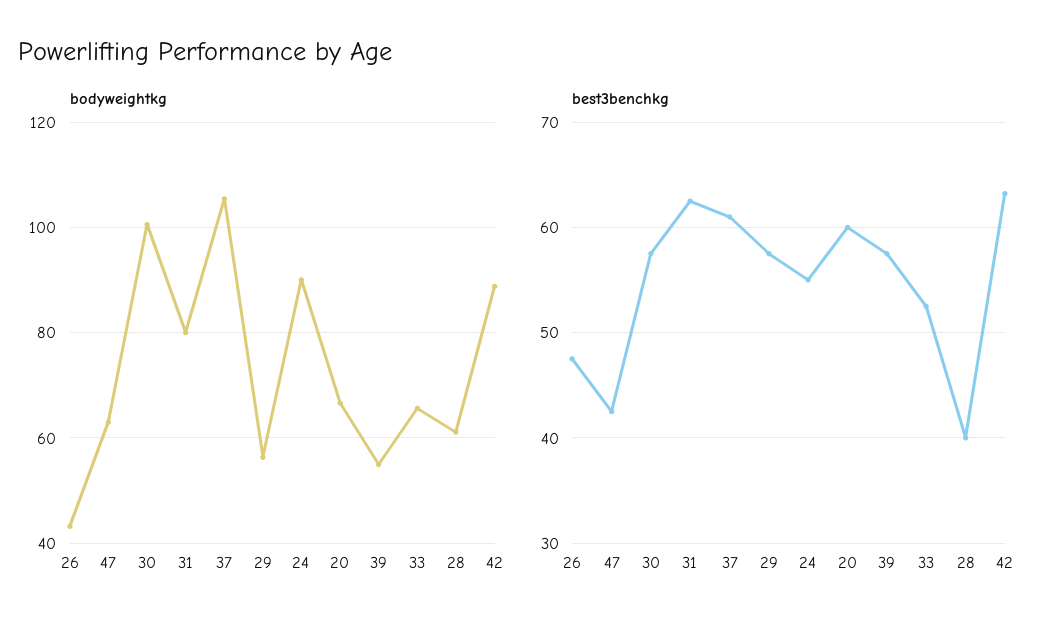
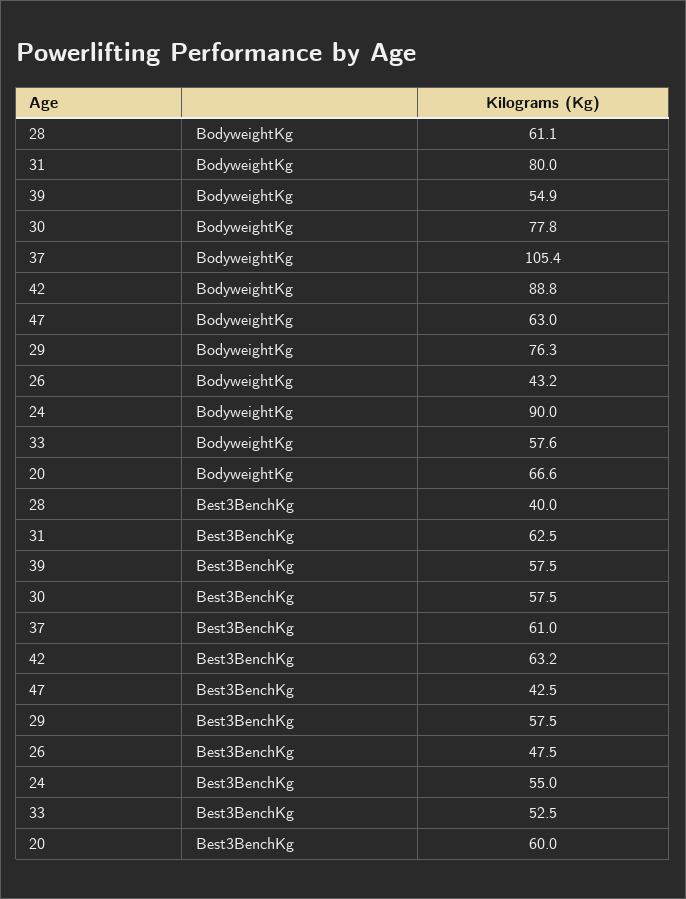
bodyweightkg, 30: 100 -> 77.8
bodyweightkg, 29: 56 -> 76.3
bodyweightkg, 33: 66 -> 57.6

